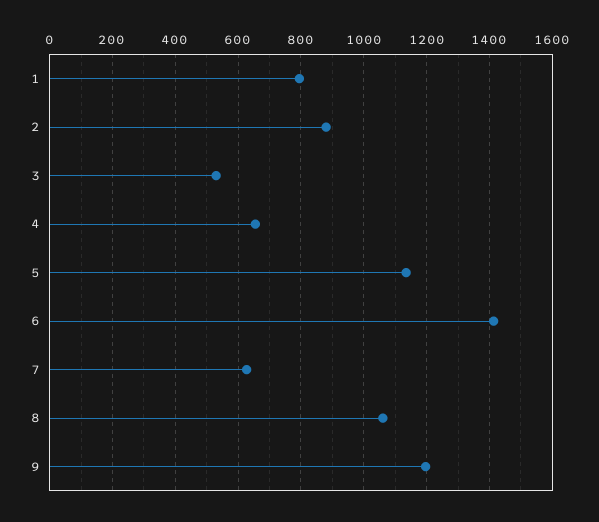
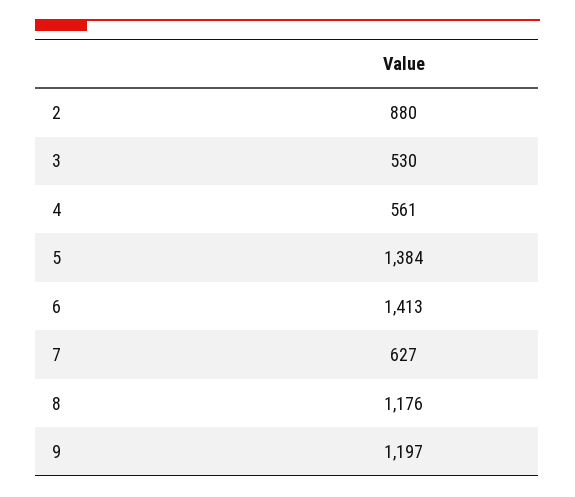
1: 800 -> none
4: 660 -> 561
5: 1140 -> 1384
8: 1060 -> 1176

